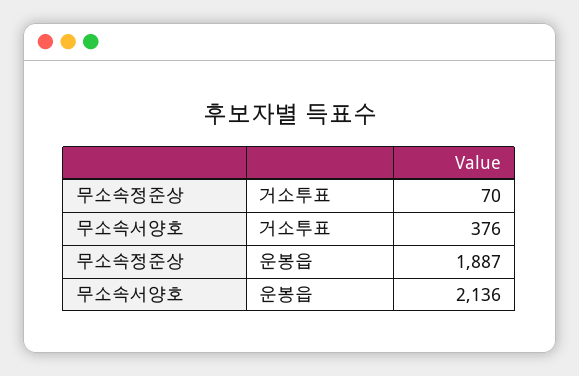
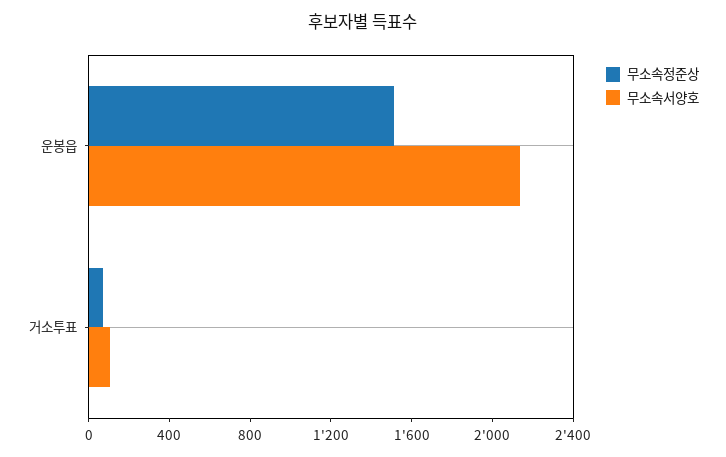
무소속서양호, 거소투표: 376 -> 100
무소속정준상, 운봉읍: 1887 -> 1500

